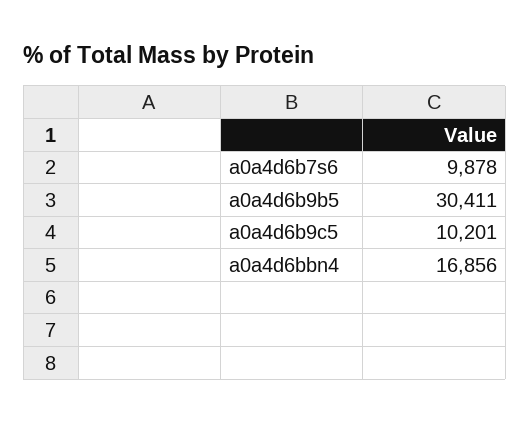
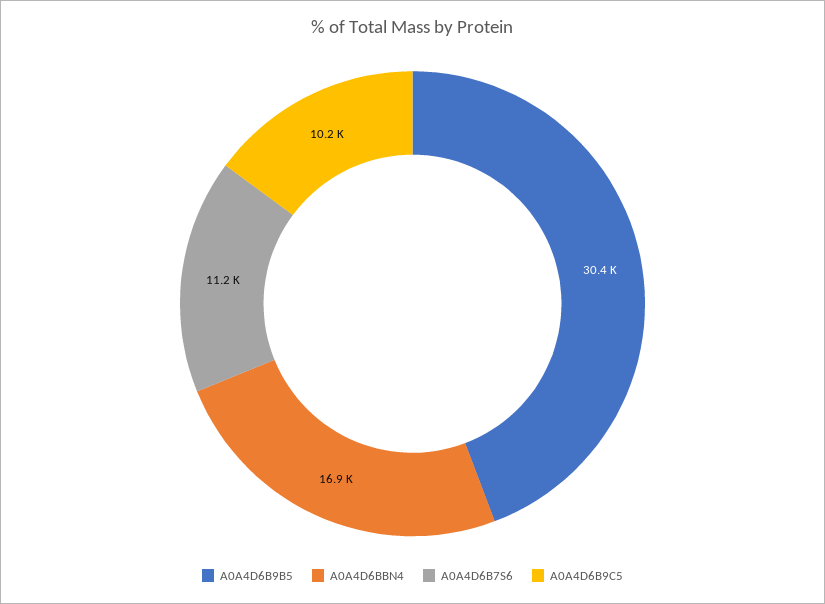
a0a4d6b7s6: 9878 -> 11200

